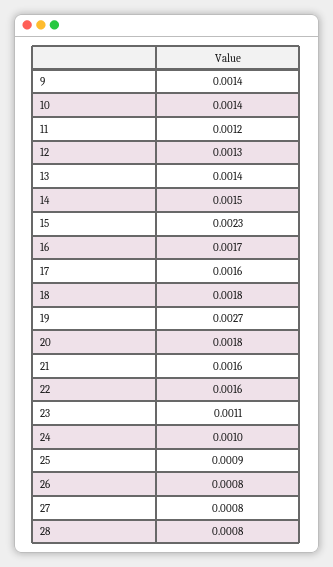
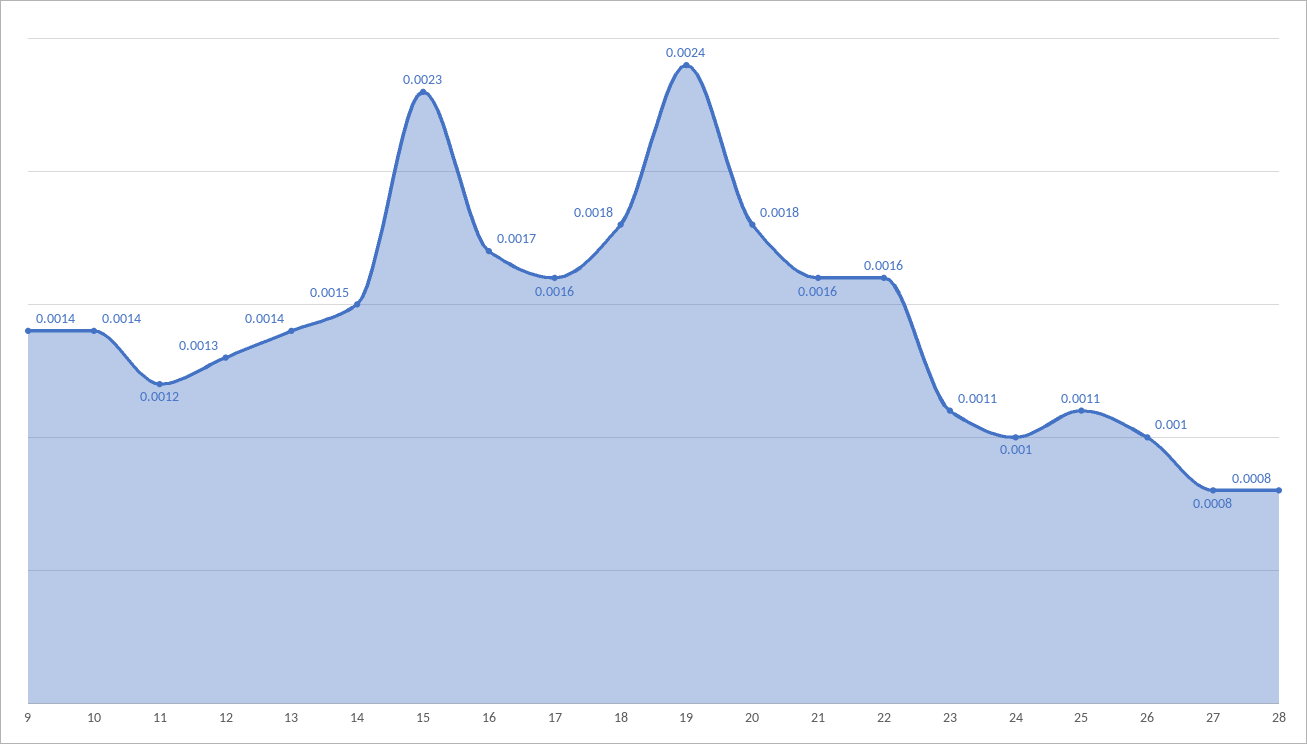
19: 0.0027 -> 0.0024
25: 0.0009 -> 0.0011
26: 0.0008 -> 0.001

